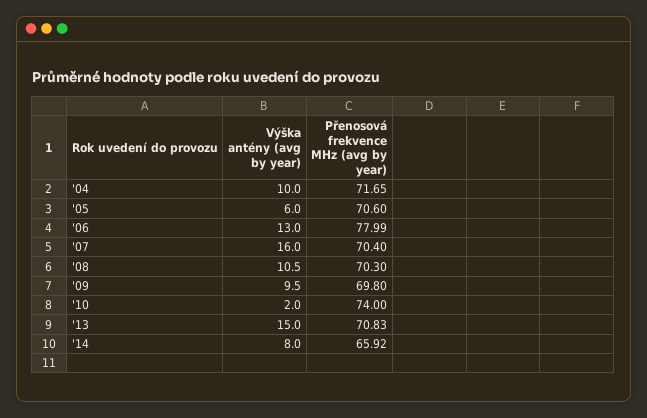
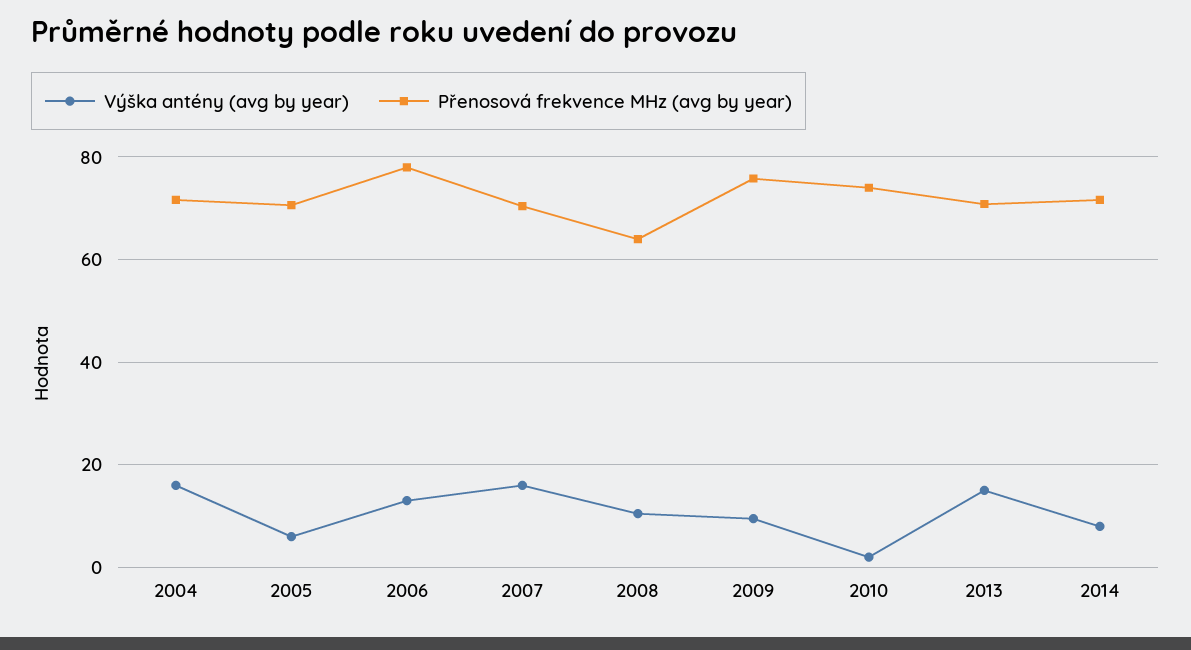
Výška antény (avg by year), '04: 10 -> 16
Přenosová frekvence MHz (avg by year), '08: 70.3 -> 64
Přenosová frekvence MHz (avg by year), '09: 69.8 -> 76
Přenosová frekvence MHz (avg by year), '14: 65.92 -> 72

